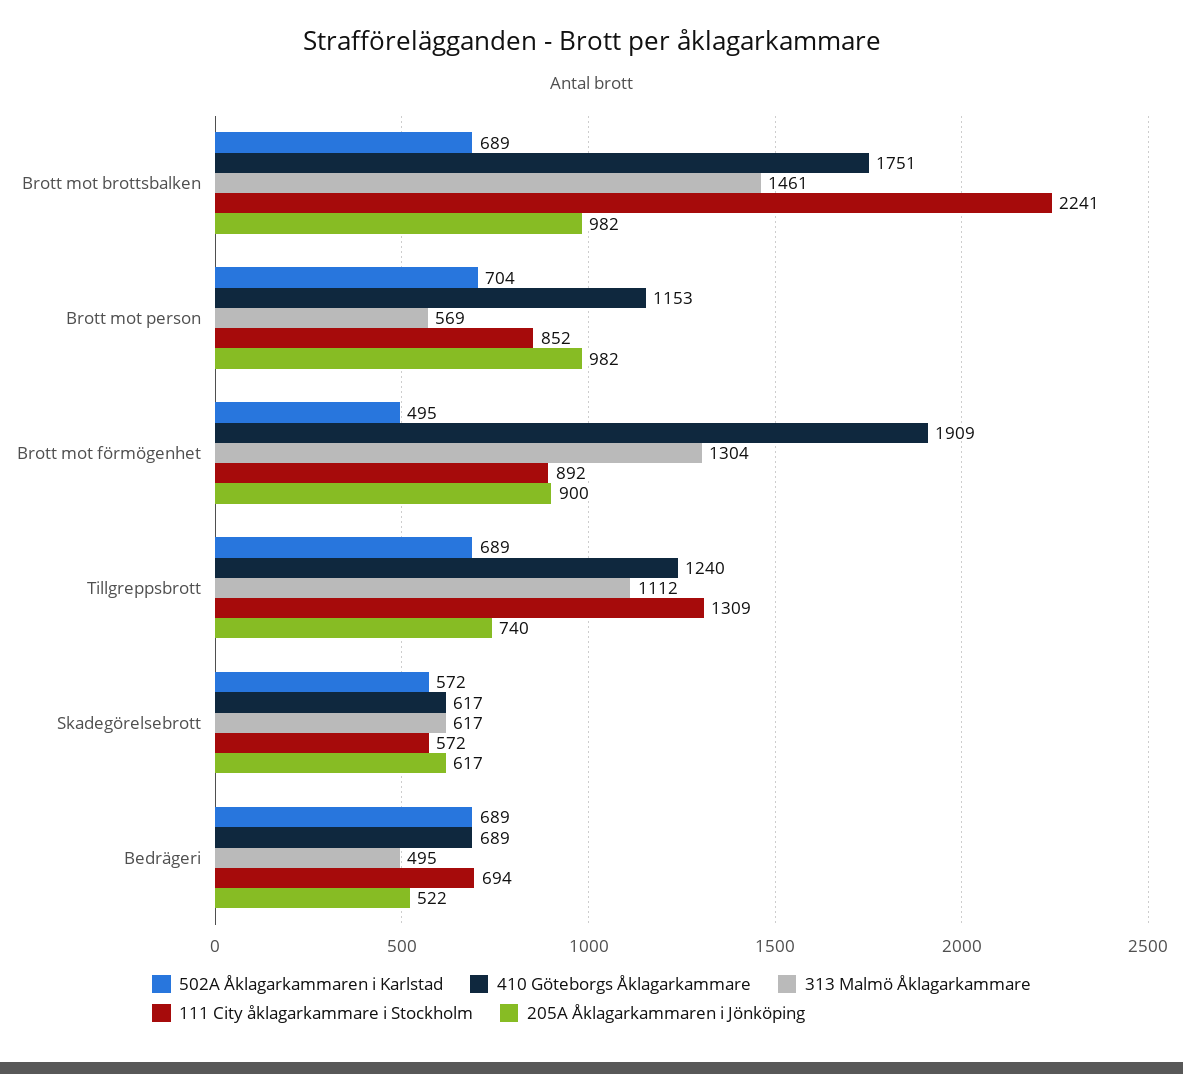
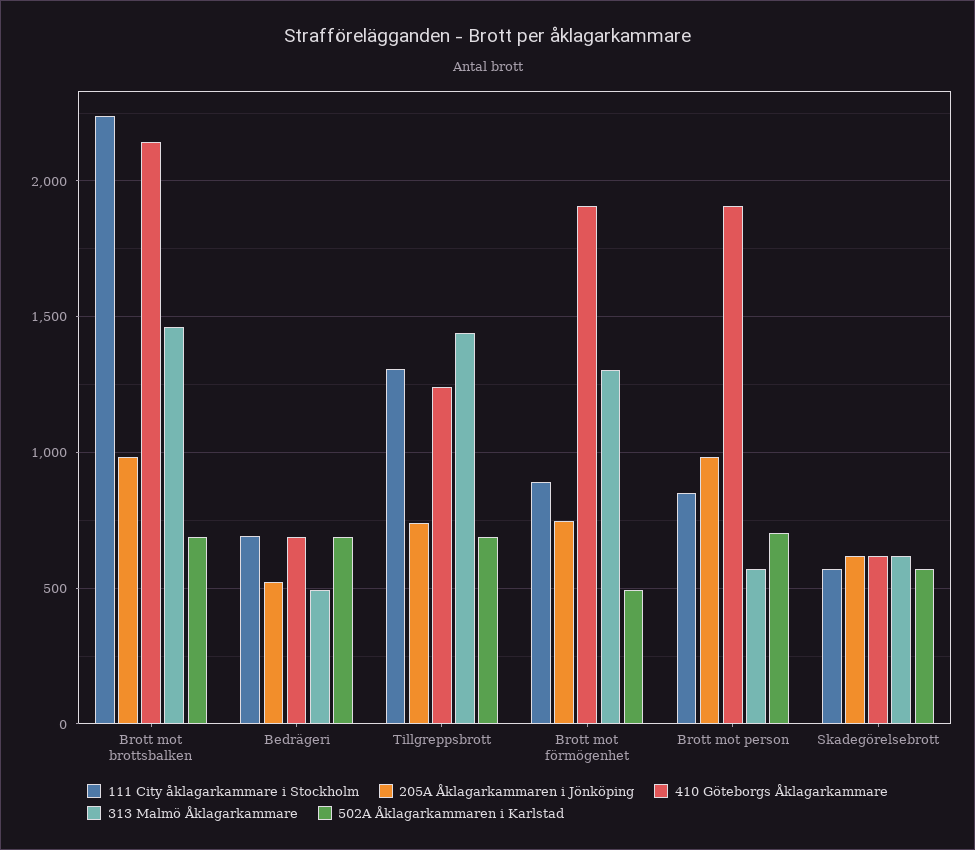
410 Göteborgs Åklagarkammare, Brott mot brottsbalken: 1751 -> 2150
410 Göteborgs Åklagarkammare, Brott mot person: 1153 -> 1900
205A Åklagarkammaren i Jönköping, Brott mot förmögenhet: 900 -> 750
313 Malmö Åklagarkammare, Tillgreppsbrott: 1112 -> 1450

